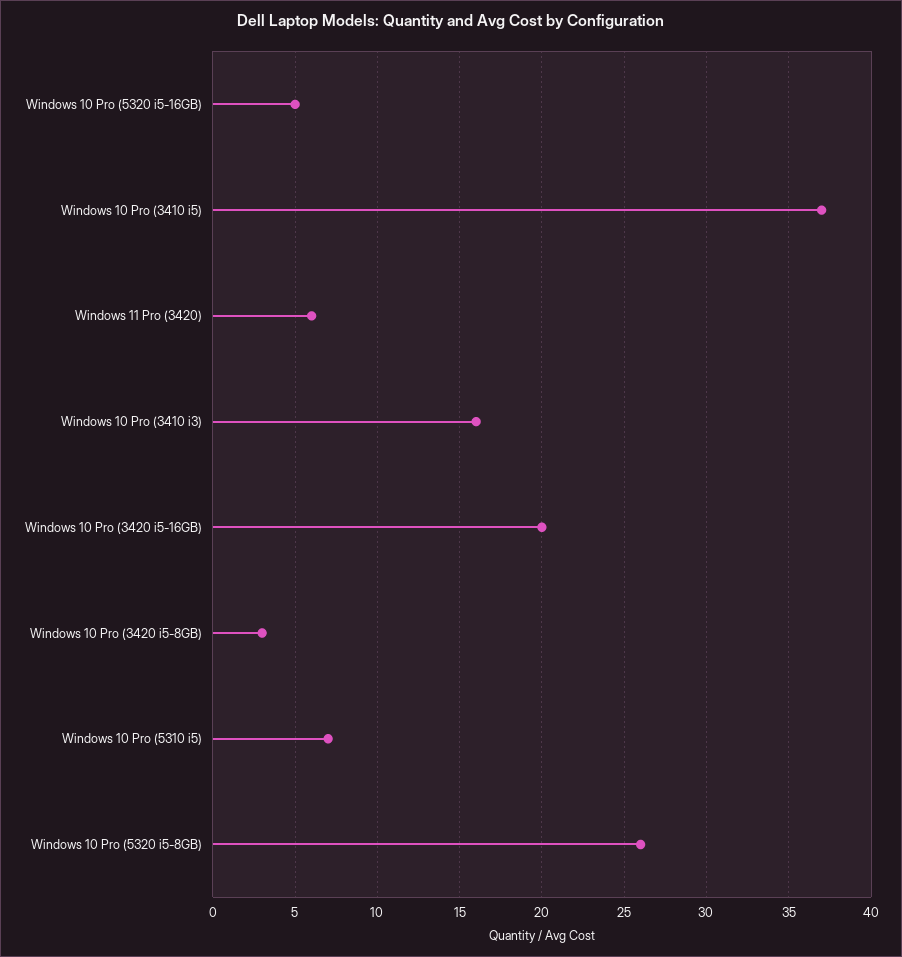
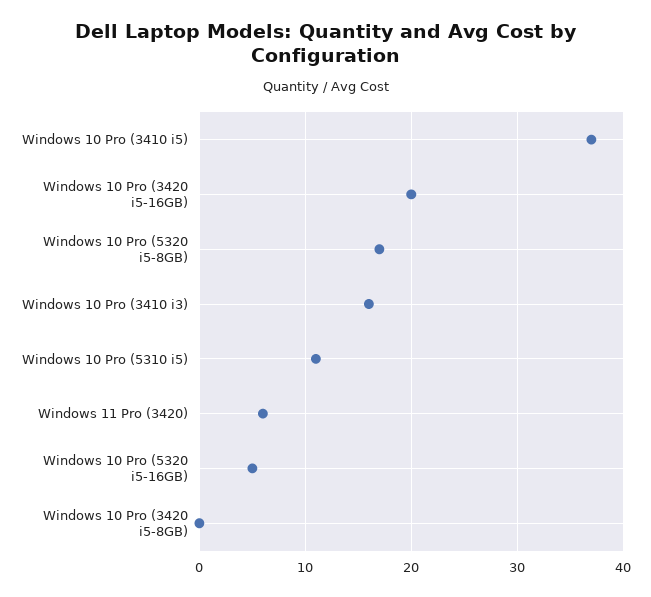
Windows 10 Pro (3420 i5-8GB): 3 -> 0
Windows 10 Pro (5310 i5): 7 -> 11
Windows 10 Pro (5320 i5-8GB): 26 -> 17

